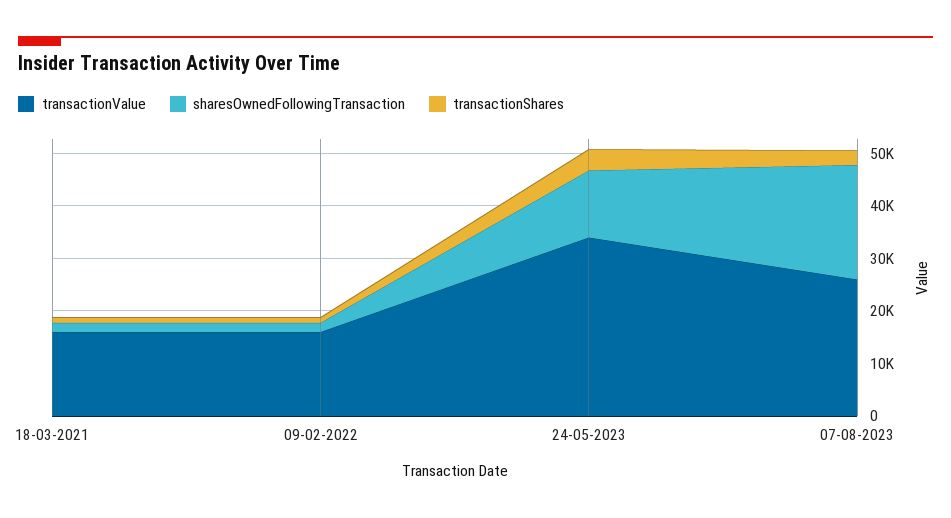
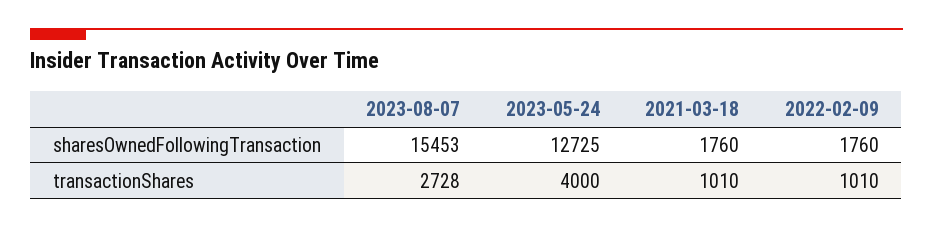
transactionValue, 18-03-2021: 16000 -> none
transactionValue, 09-02-2022: 16000 -> none
transactionValue, 24-05-2023: 34000 -> none
transactionValue, 07-08-2023: 26000 -> none
sharesOwnedFollowingTransaction, 07-08-2023: 22000 -> 15453

